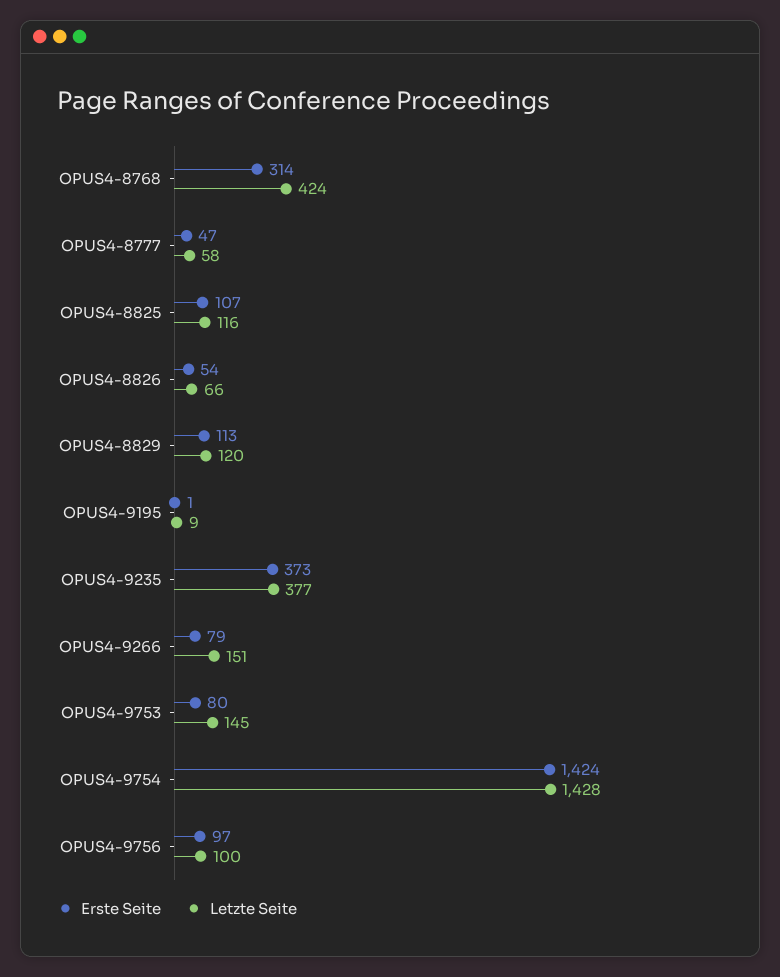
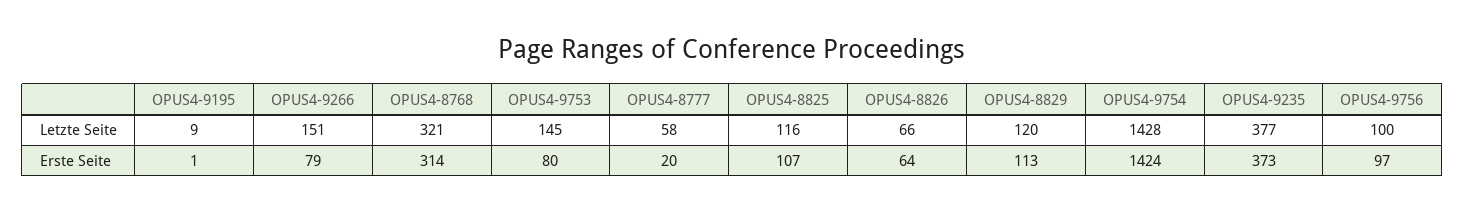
Letzte Seite, OPUS4-8768: 424 -> 321
Erste Seite, OPUS4-8777: 47 -> 20
Erste Seite, OPUS4-8826: 54 -> 64

